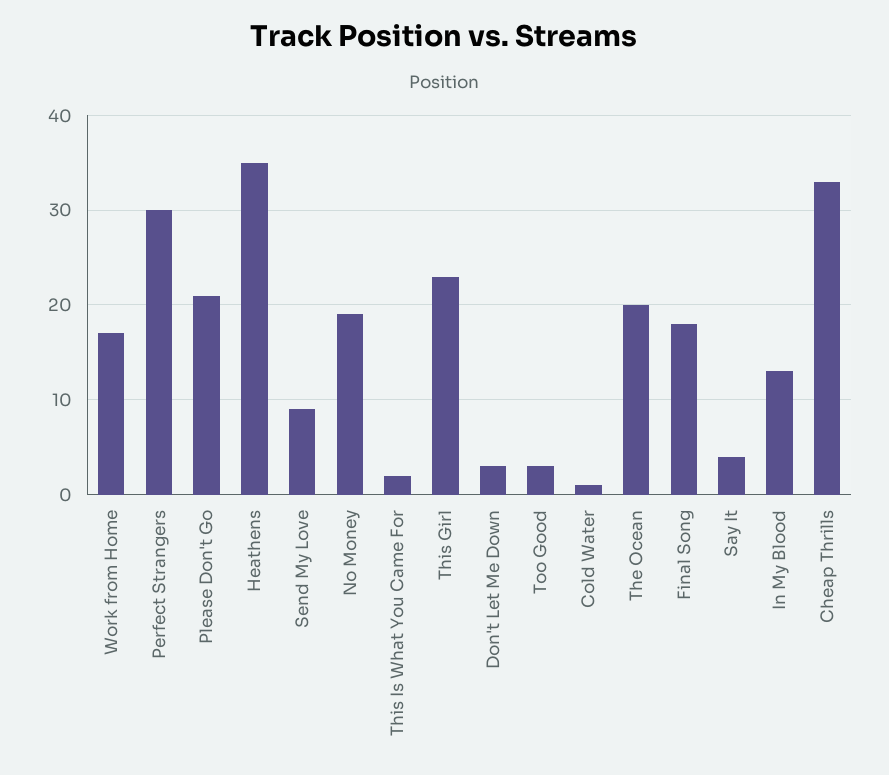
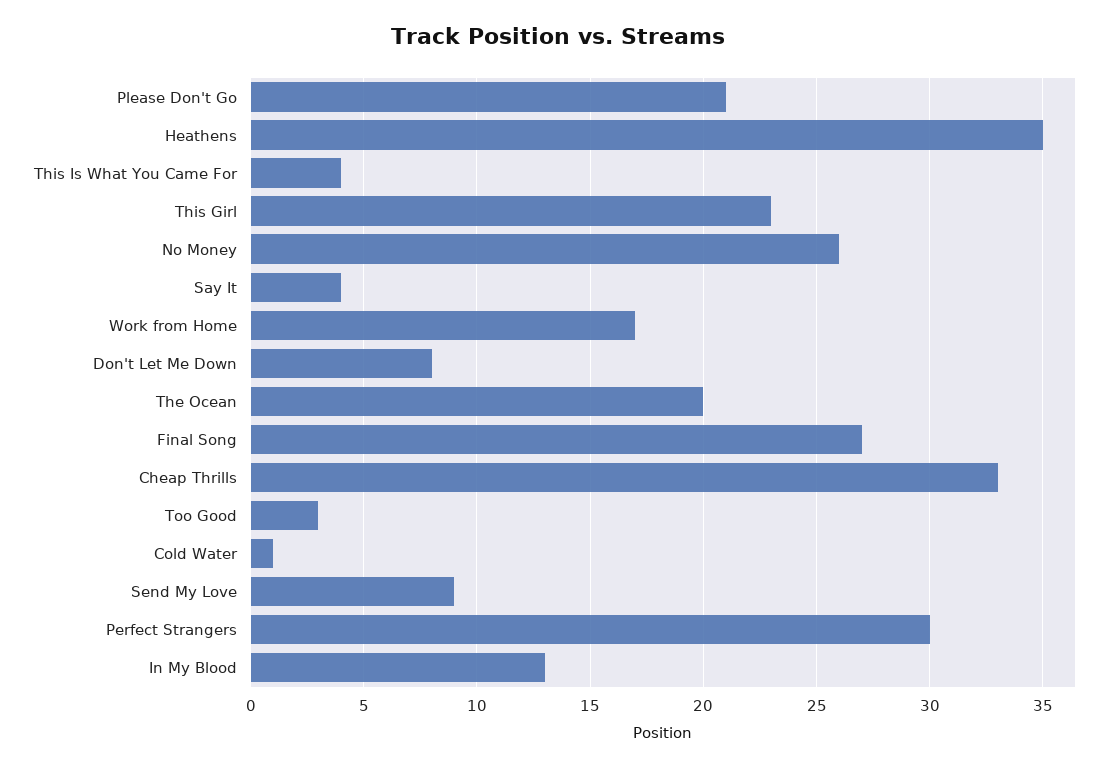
No Money: 19 -> 26
This Is What You Came For: 2 -> 4
Don't Let Me Down: 3 -> 8
Final Song: 18 -> 27

